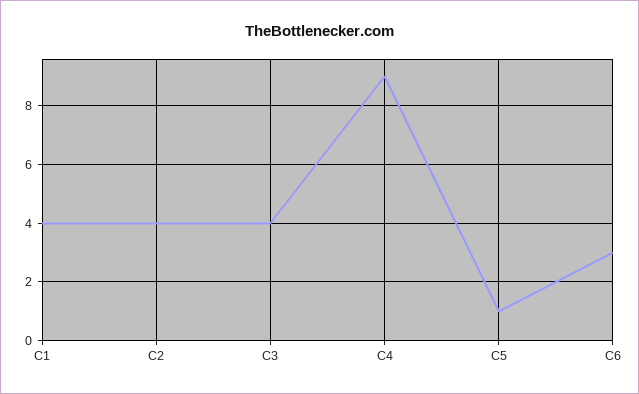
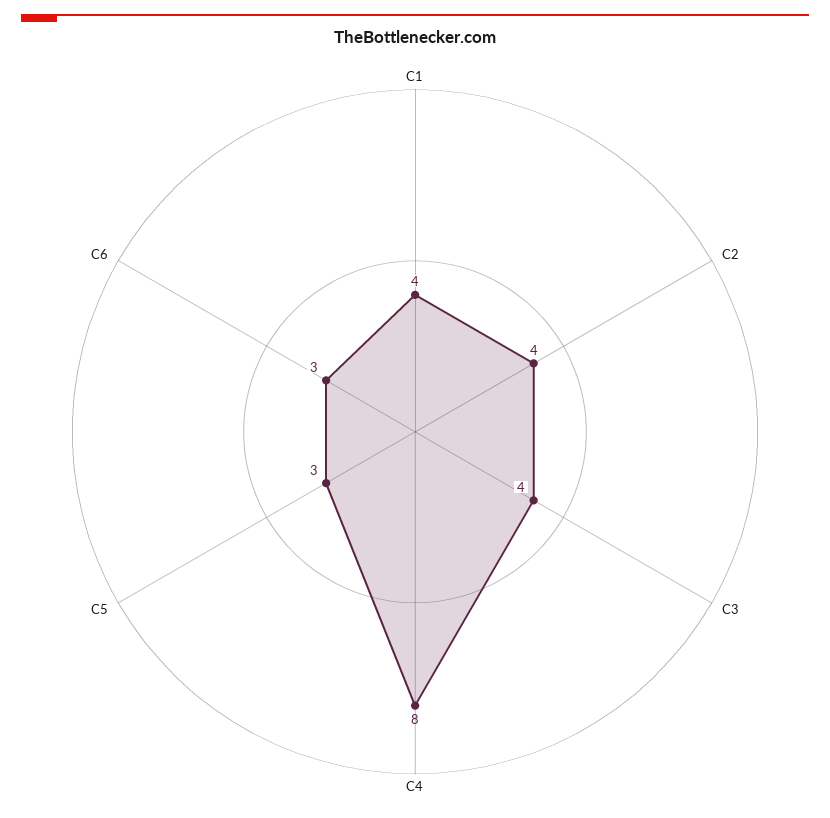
C4: 9 -> 8
C5: 1 -> 3

